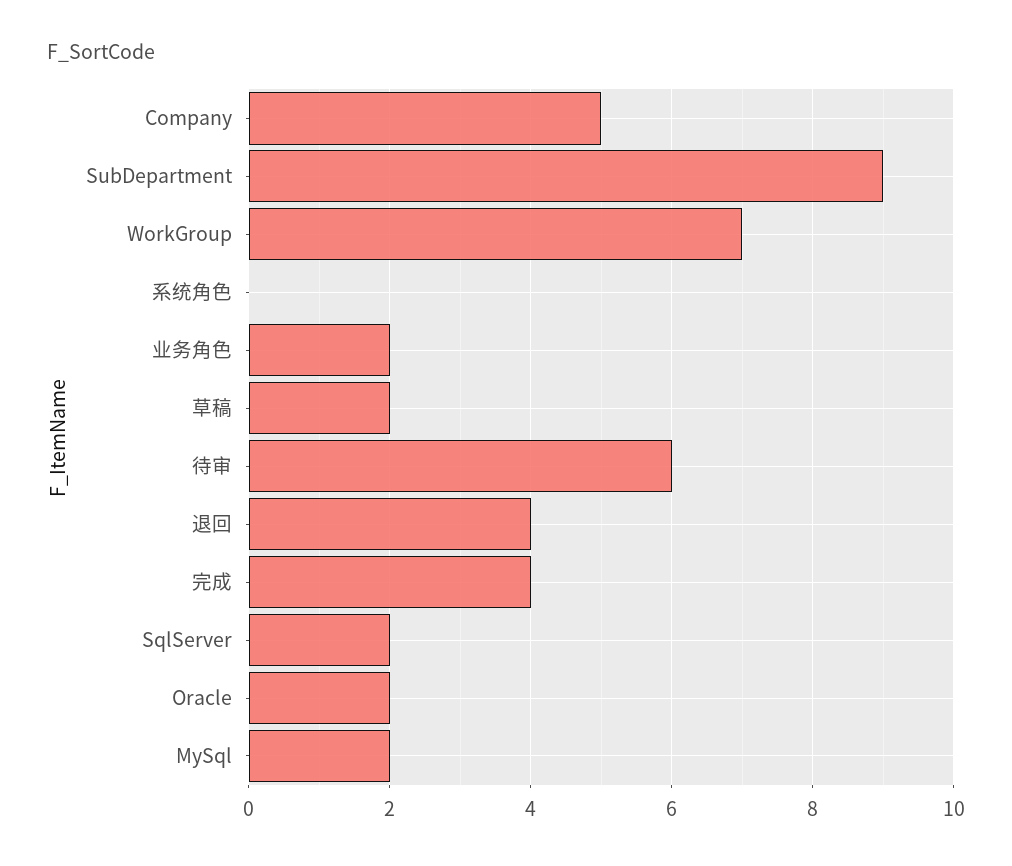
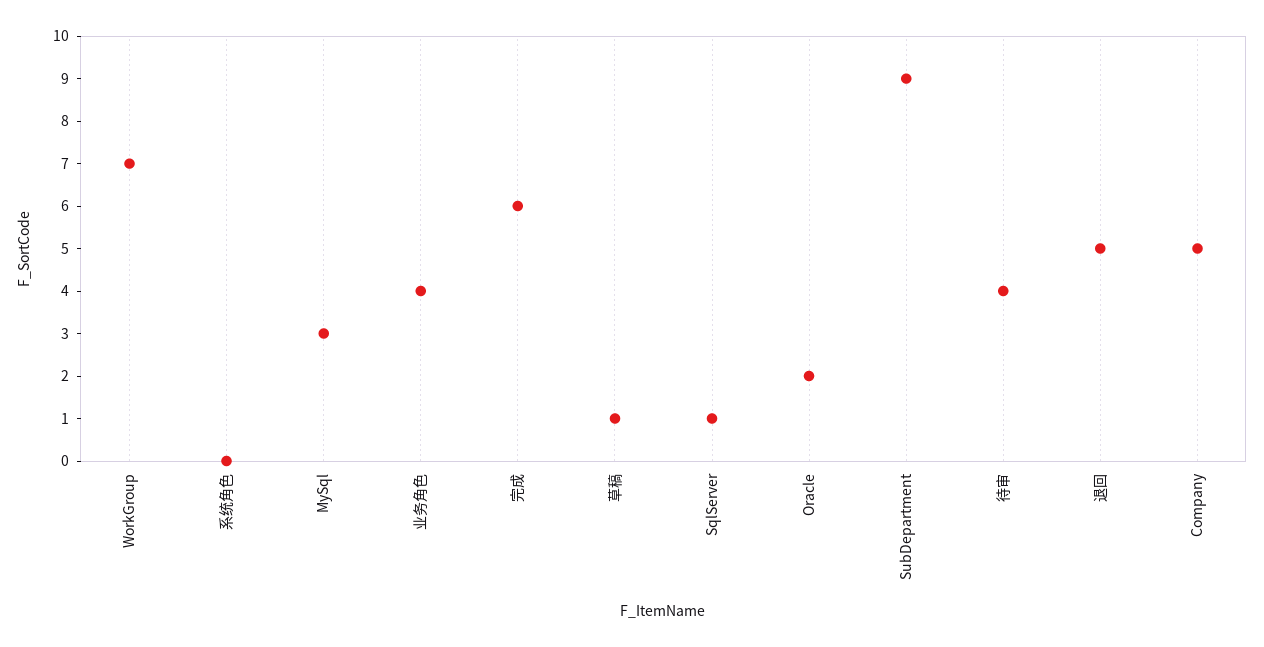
业务角色: 2 -> 4
草稿: 2 -> 1
待审: 6 -> 4
退回: 4 -> 5
完成: 4 -> 6
SqlServer: 2 -> 1
MySql: 2 -> 3

